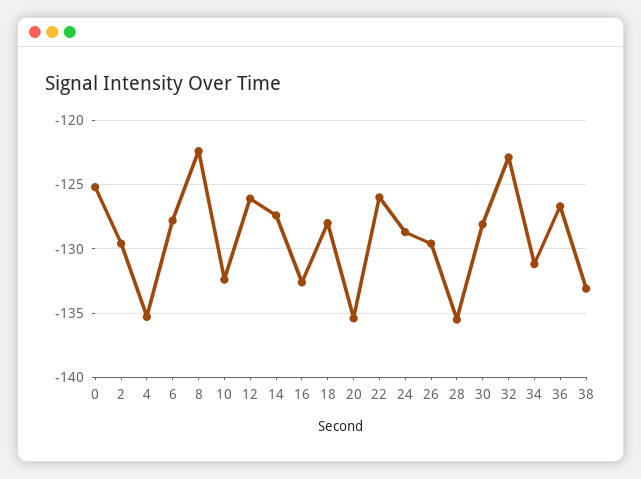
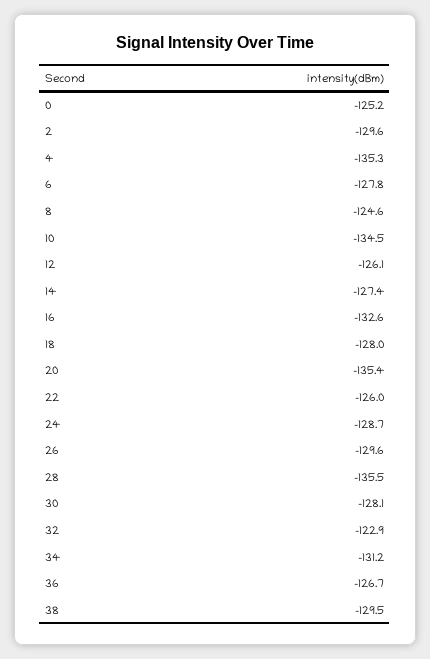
8: -122.5 -> -124.6
10: -132.5 -> -134.5
38: -133 -> -129.5

